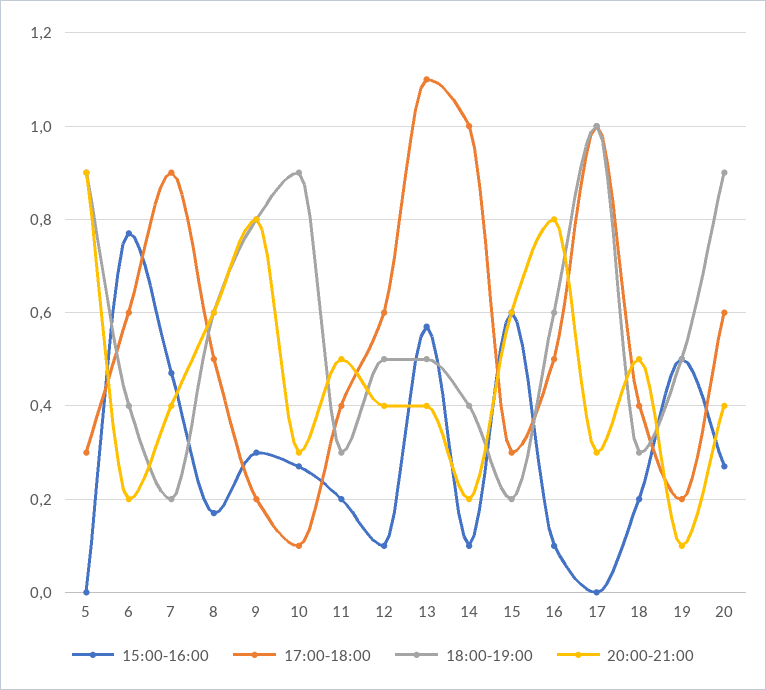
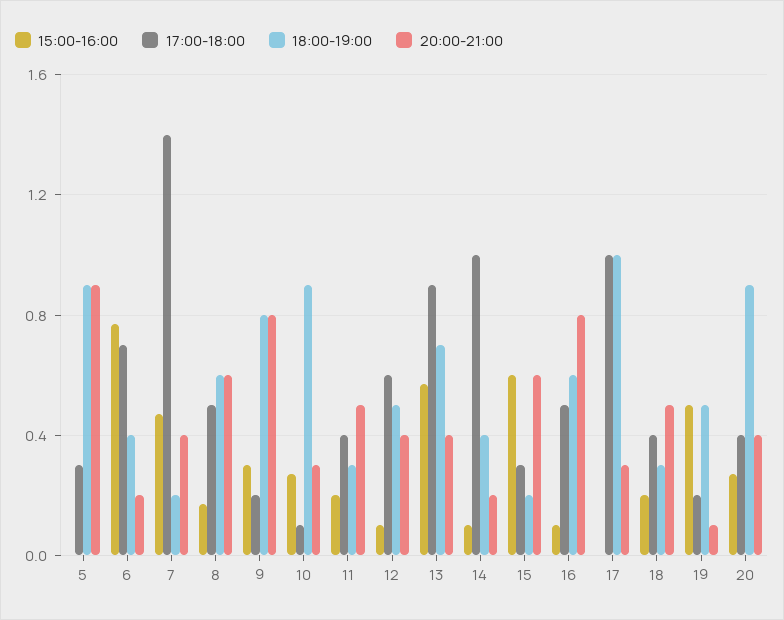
17:00-18:00, 6: 0.6 -> 0.7
17:00-18:00, 7: 0.9 -> 1.4
17:00-18:00, 13: 1.1 -> 0.9
18:00-19:00, 13: 0.5 -> 0.7
17:00-18:00, 20: 0.6 -> 0.4

